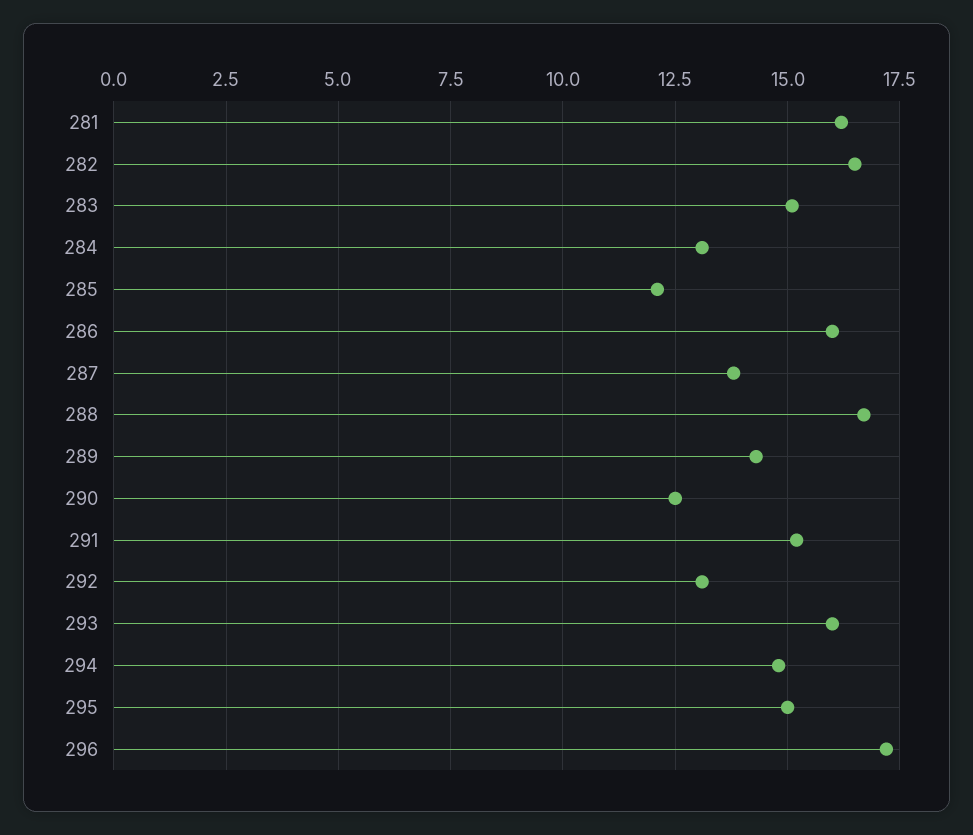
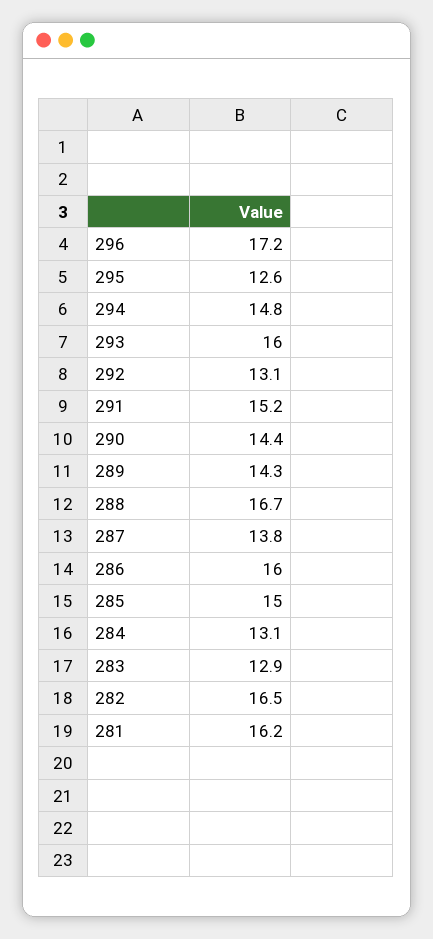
283: 15 -> 12.9
285: 12 -> 15
290: 12.5 -> 14.4
295: 15 -> 12.6

